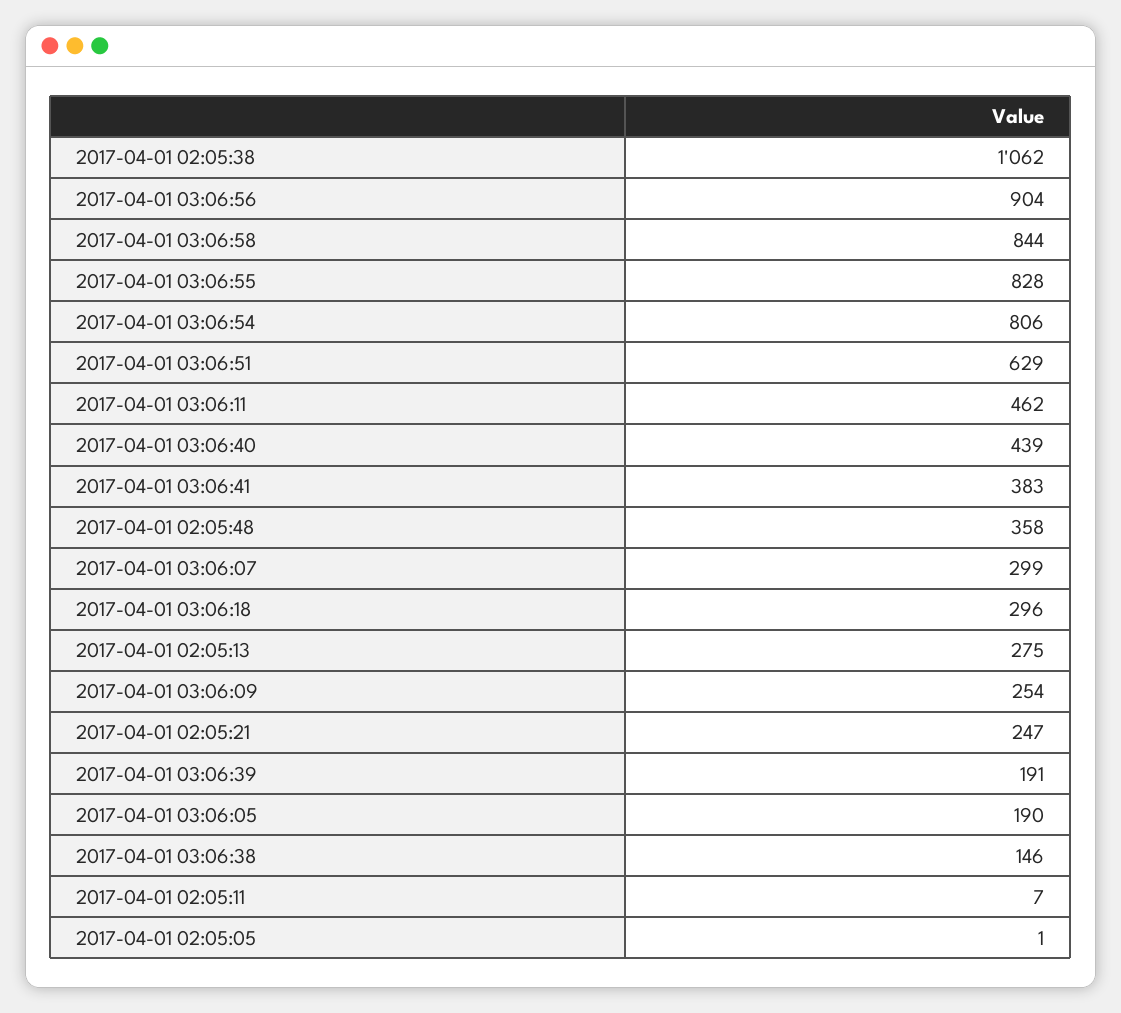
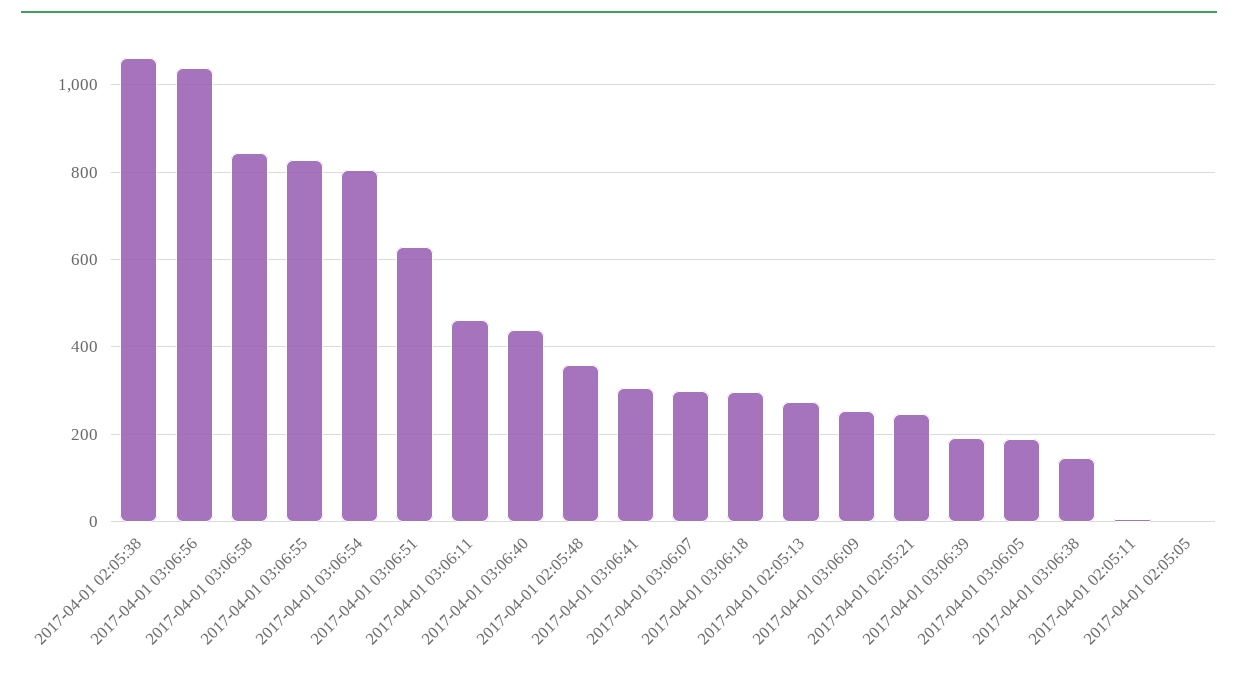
2017-04-01 03:06:56: 904 -> 1040
2017-04-01 03:06:41: 383 -> 300

